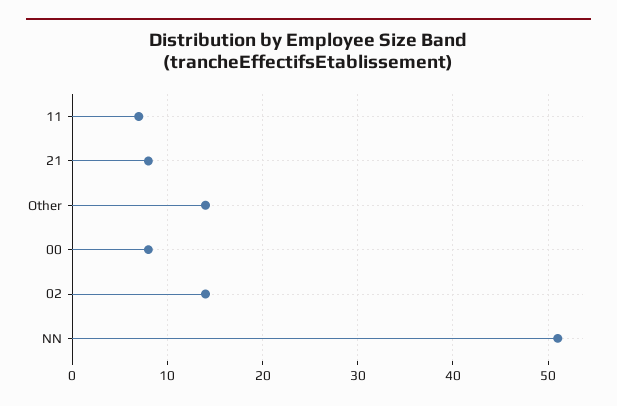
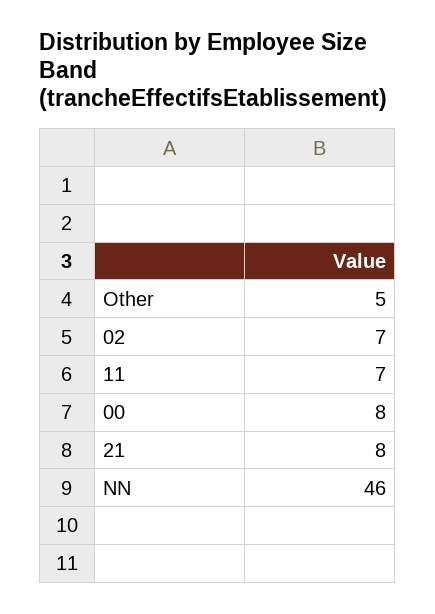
Other: 14 -> 5
02: 14 -> 7
NN: 51 -> 46

